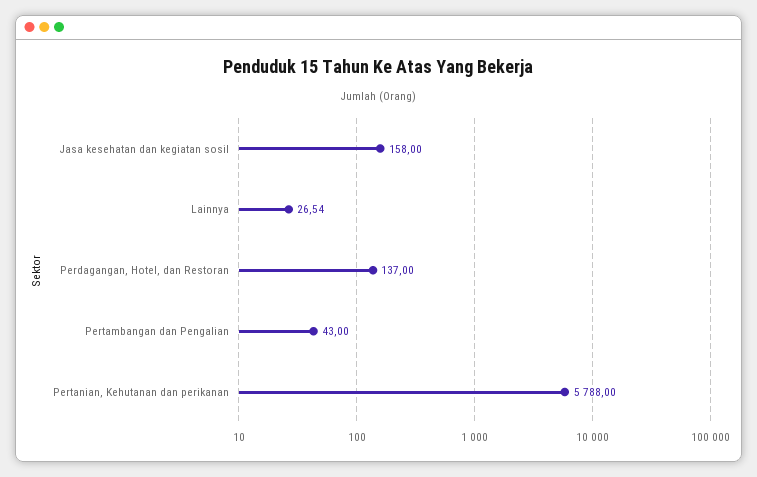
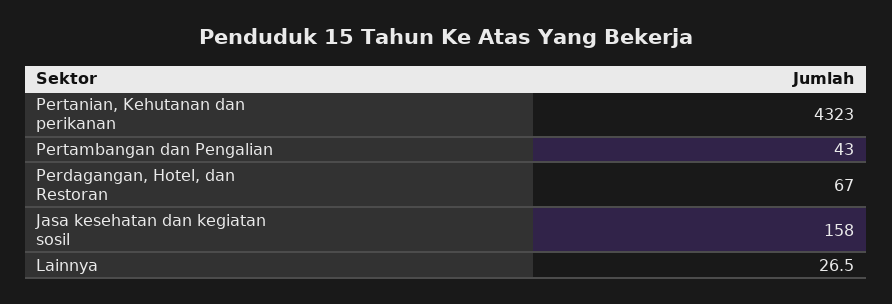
Perdagangan, Hotel, dan Restoran: 137 -> 67
Pertanian, Kehutanan dan perikanan: 5788 -> 4323

